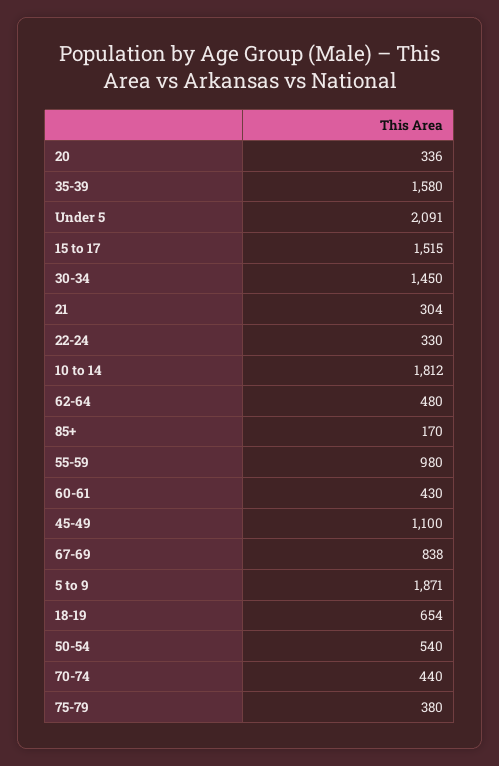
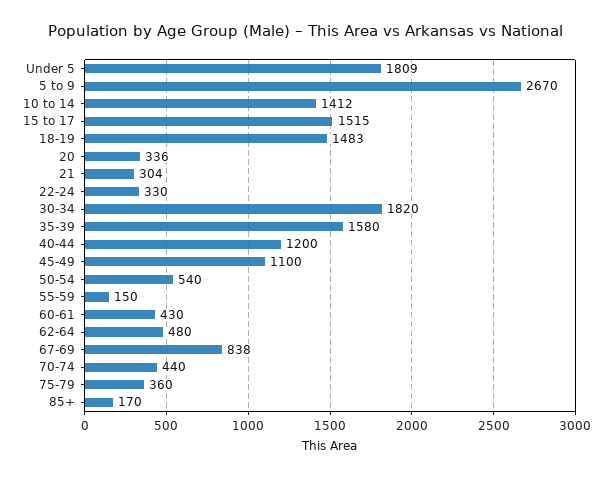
Under 5: 2091 -> 1809
30-34: 1450 -> 1820
10 to 14: 1812 -> 1412
55-59: 980 -> 150
5 to 9: 1871 -> 2670
18-19: 654 -> 1483
75-79: 380 -> 360
40-44: none -> 1200

